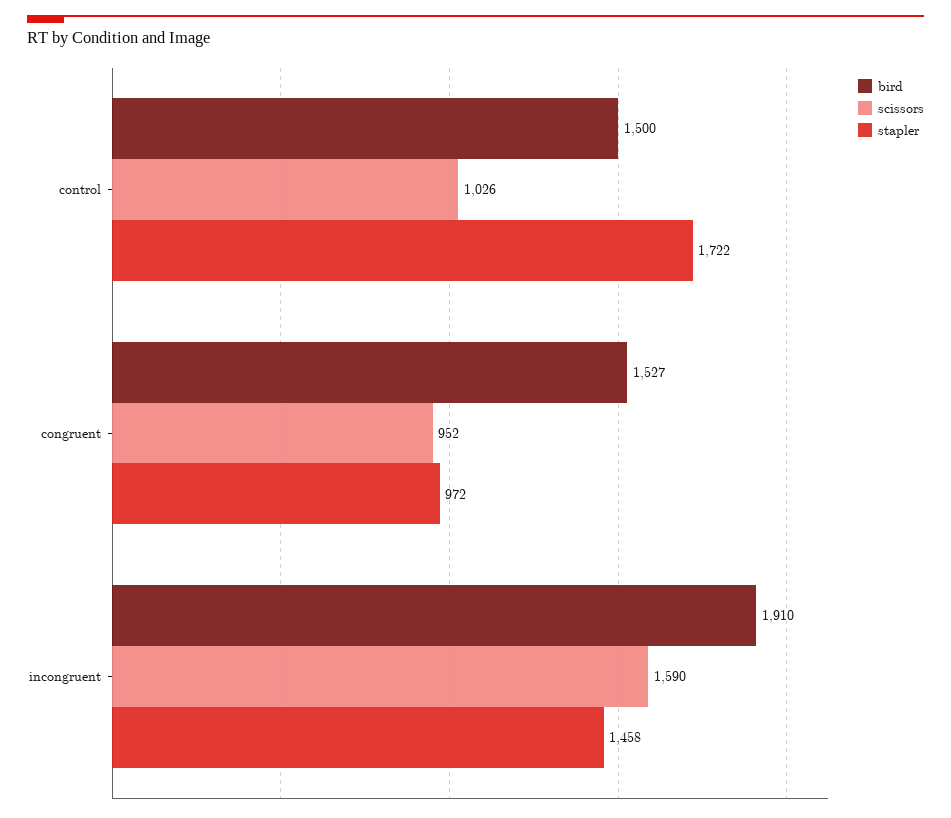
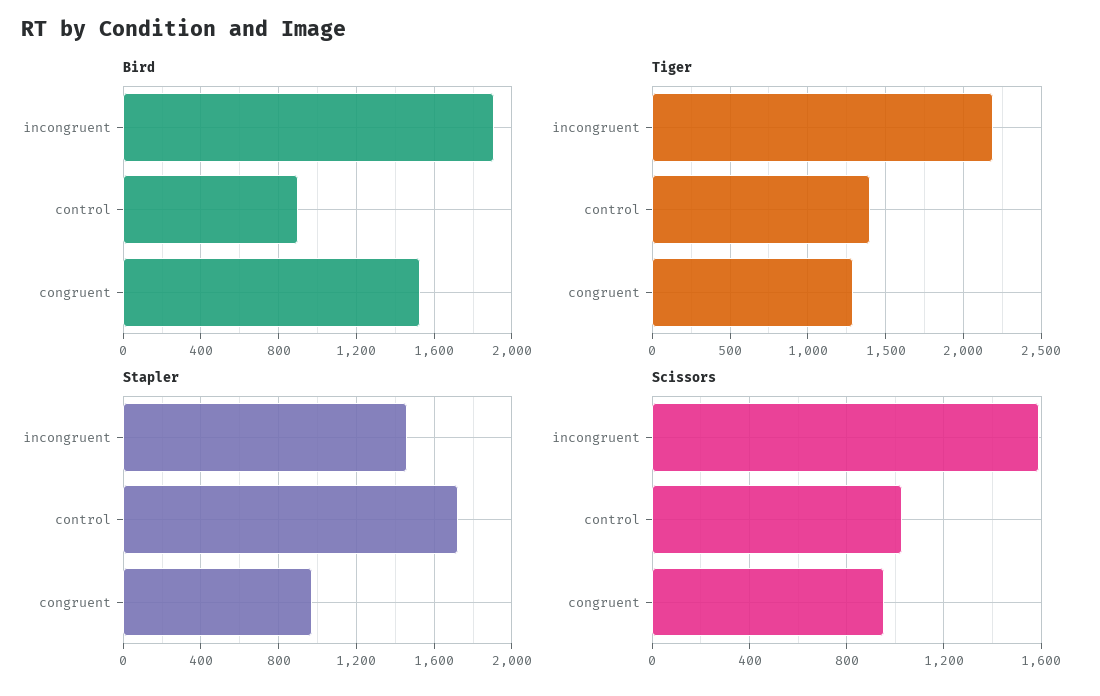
bird, control: 1500 -> 900
Tiger, incongruent: none -> 2200
Tiger, control: none -> 1400
Tiger, congruent: none -> 1300

